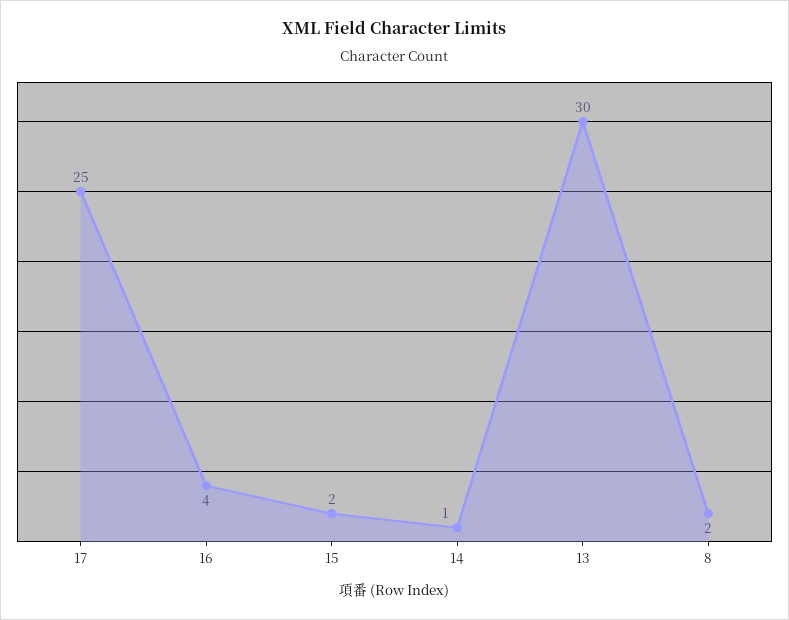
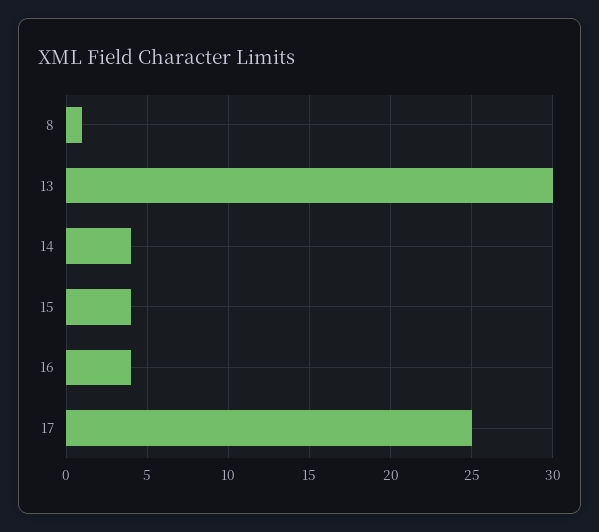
15: 2 -> 4
14: 1 -> 4
8: 2 -> 1

